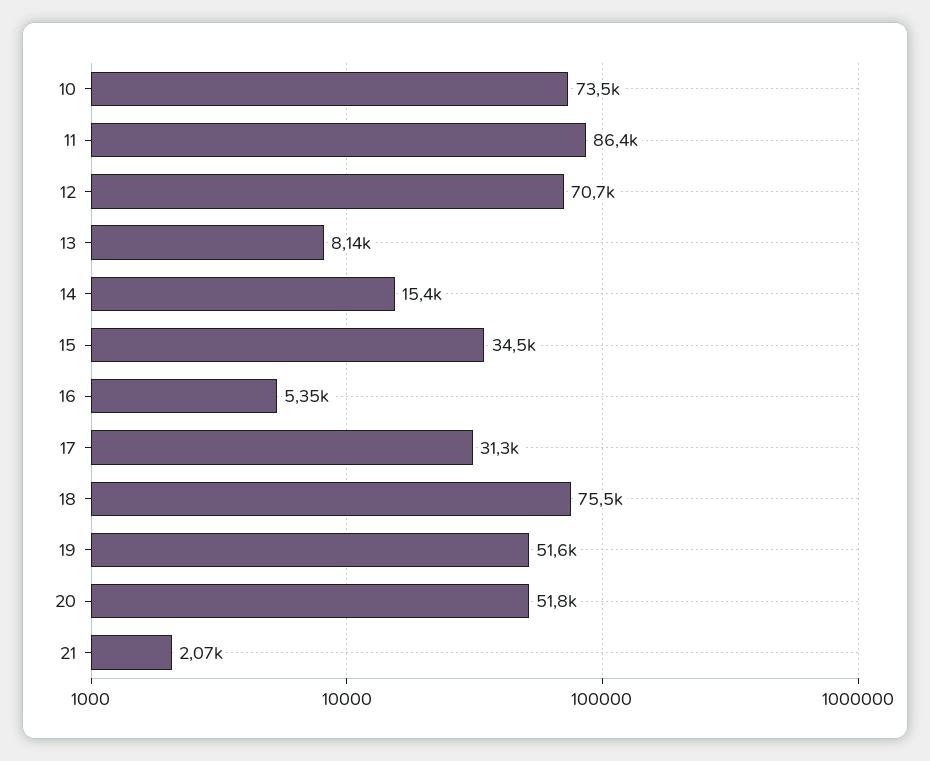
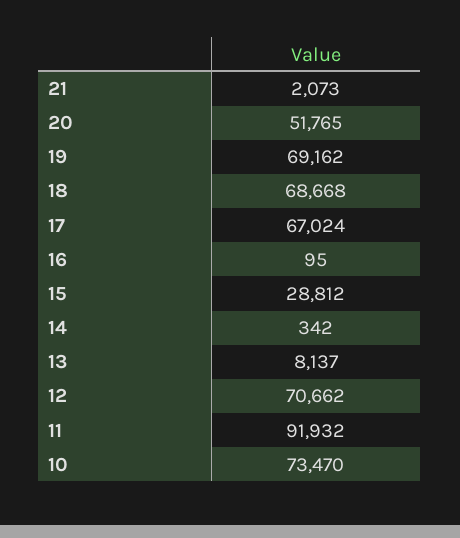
11: 86400 -> 91932
14: 15400 -> 342
15: 34500 -> 28812
16: 5350 -> 95
17: 31300 -> 67024
18: 75500 -> 68668
19: 51600 -> 69162

